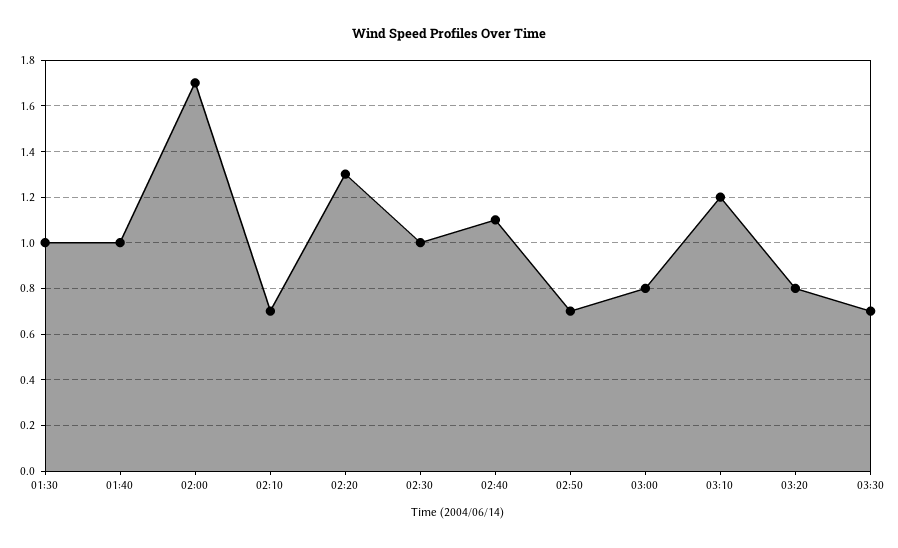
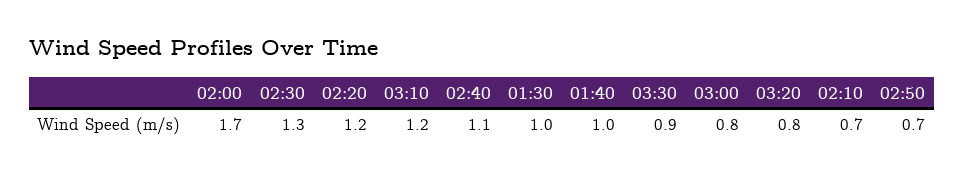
02:20: 1.3 -> 1.2
02:30: 1 -> 1.3
03:30: 0.7 -> 0.9

